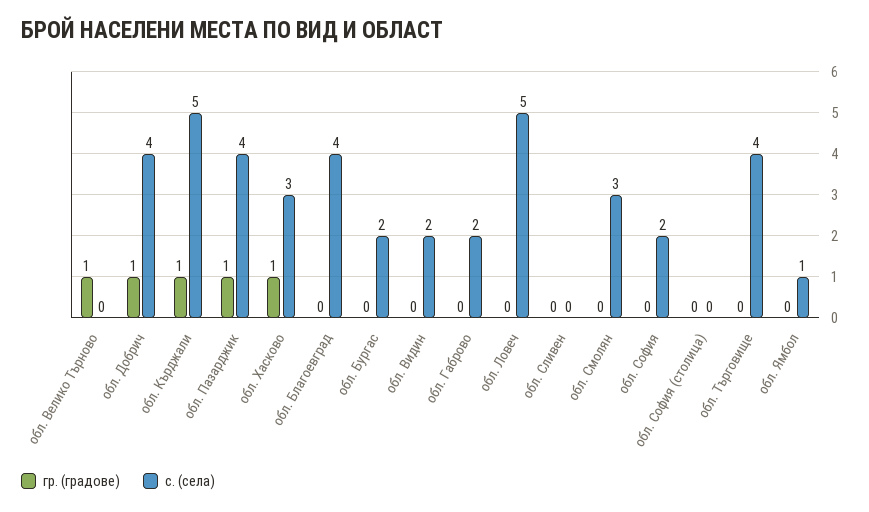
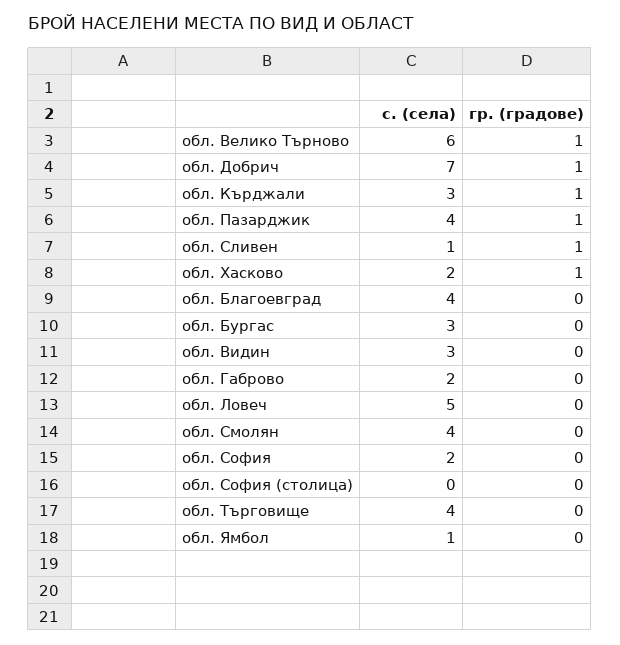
с. (села), обл. Велико Търново: 0 -> 6
с. (села), обл. Добрич: 4 -> 7
с. (села), обл. Кърджали: 5 -> 3
с. (села), обл. Хасково: 3 -> 2
с. (села), обл. Бургас: 2 -> 3
с. (села), обл. Видин: 2 -> 3
гр. (градове), обл. Сливен: 0 -> 1
с. (села), обл. Сливен: 0 -> 1
с. (села), обл. Смолян: 3 -> 4

